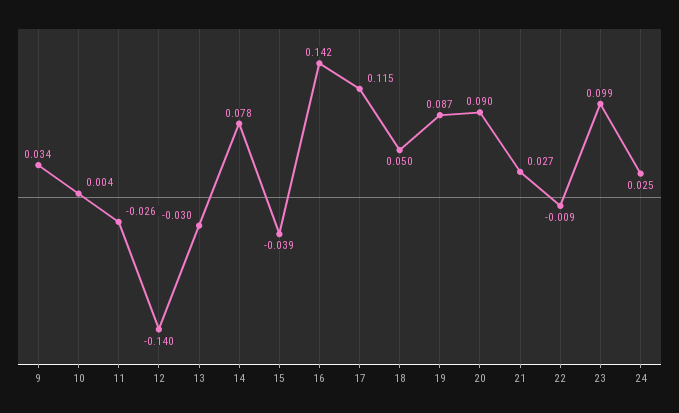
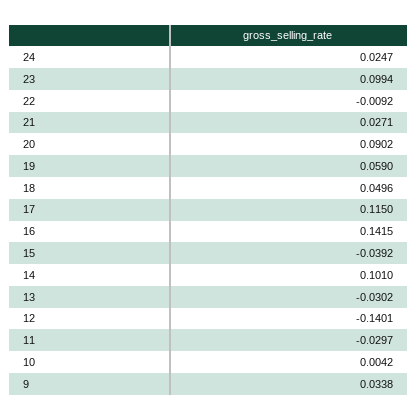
11: -0.026 -> -0.0297
14: 0.078 -> 0.101
19: 0.087 -> 0.059

